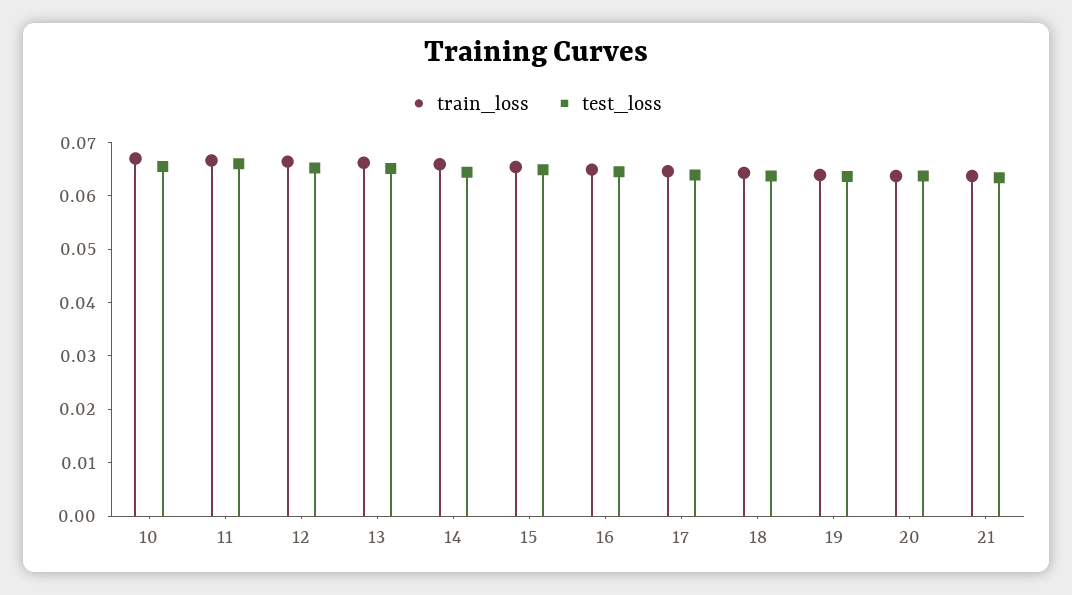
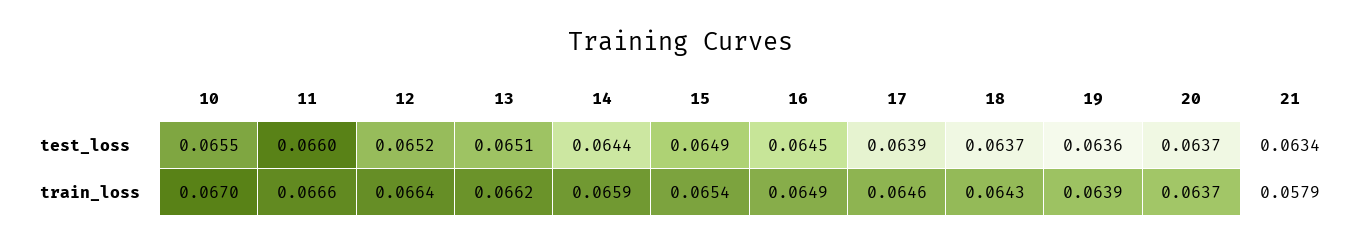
train_loss, 21: 0.064 -> 0.0579

